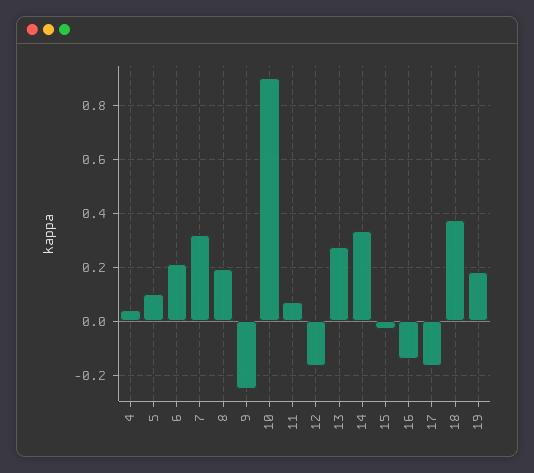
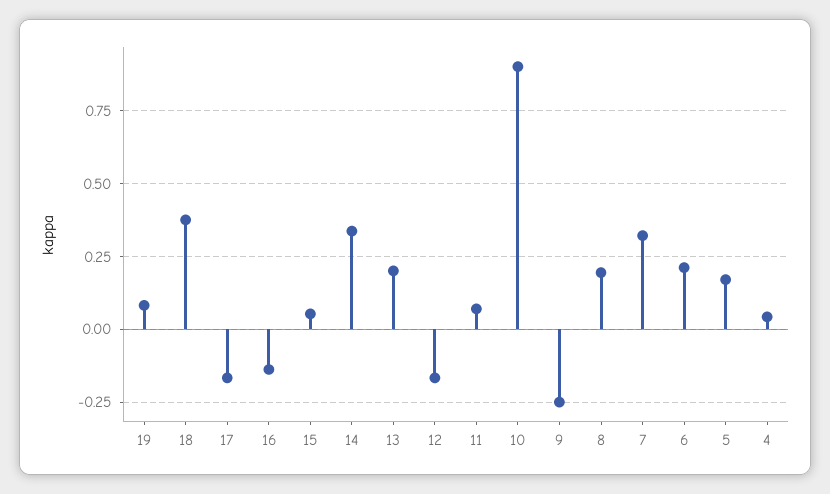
5: 0.1 -> 0.175
13: 0.275 -> 0.2
15: -0.025 -> 0.05
19: 0.175 -> 0.075

